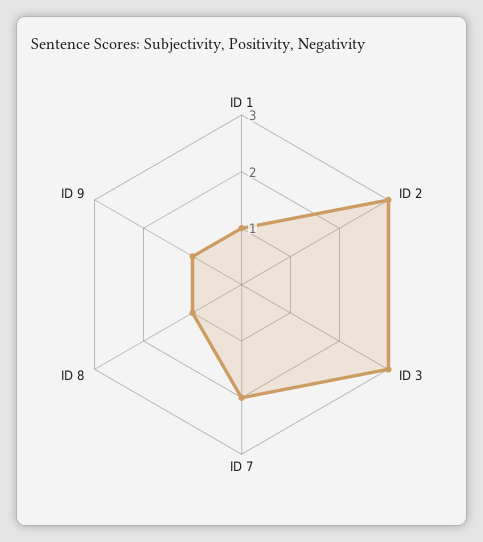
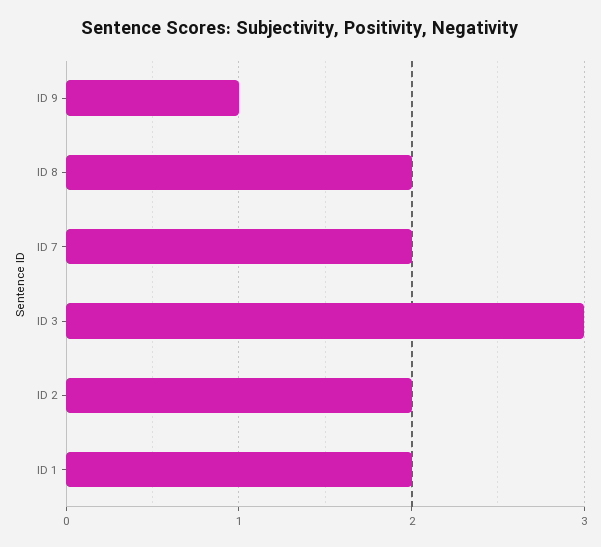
ID 1: 1 -> 2
ID 2: 3 -> 2
ID 8: 1 -> 2

